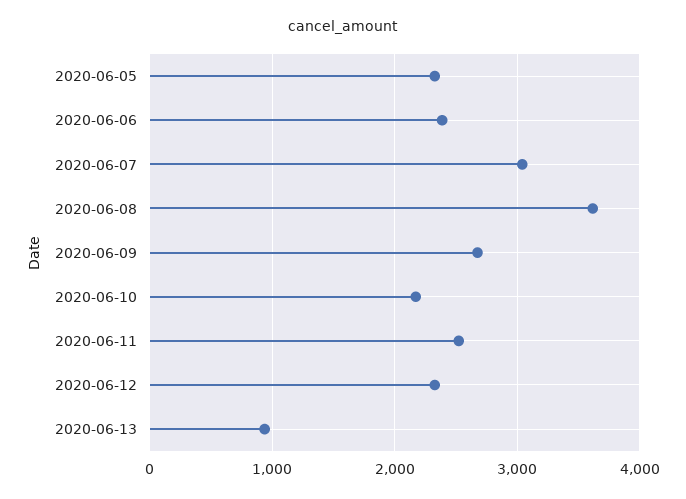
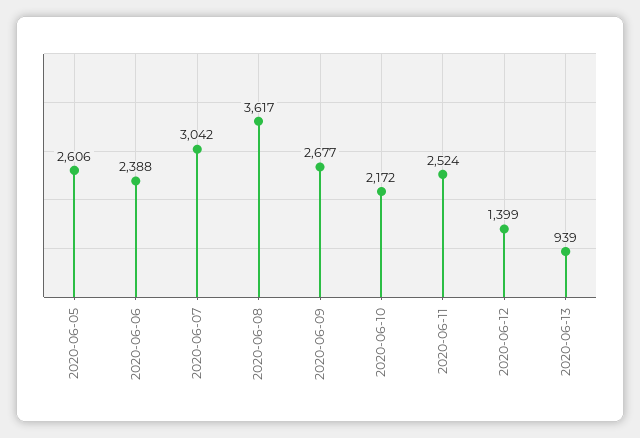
2020-06-05: 2300 -> 2606
2020-06-12: 2300 -> 1399

